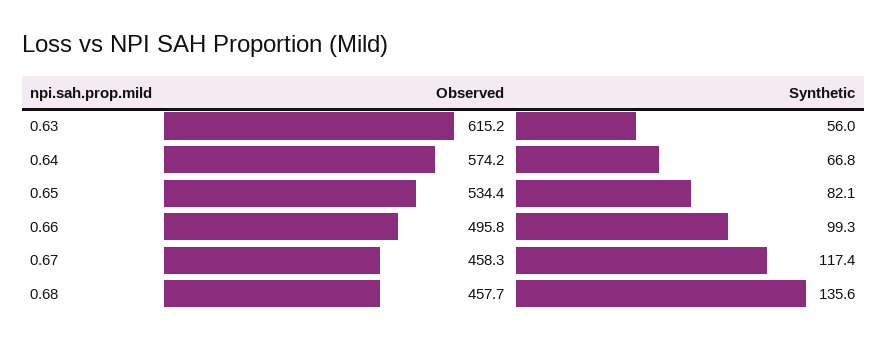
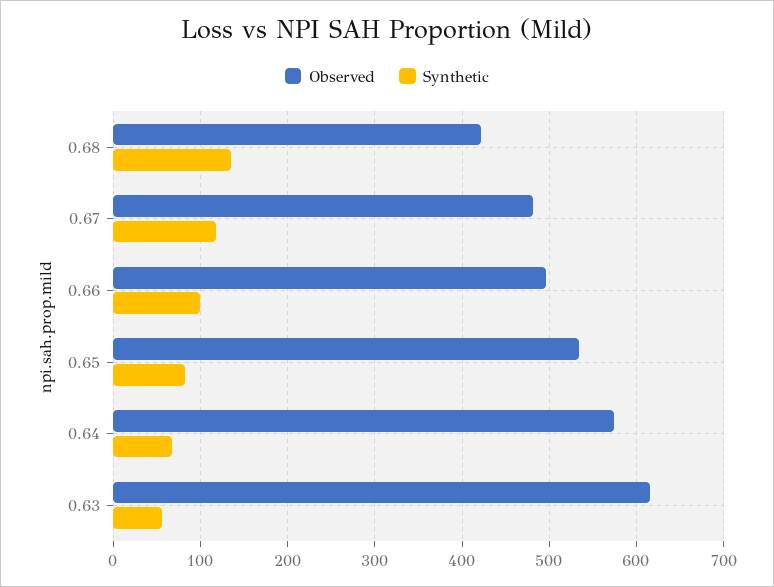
Observed, 0.67: 458.3 -> 480
Observed, 0.68: 457.7 -> 420

